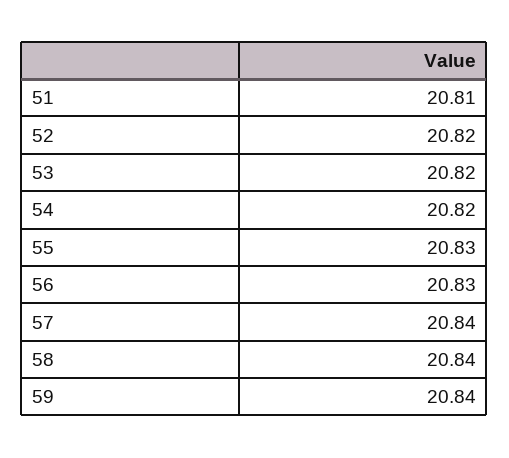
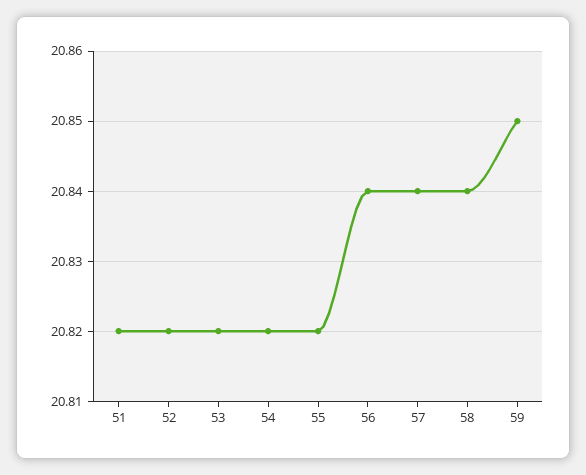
51: 20.81 -> 20.82
55: 20.83 -> 20.82
56: 20.83 -> 20.84
59: 20.84 -> 20.85

